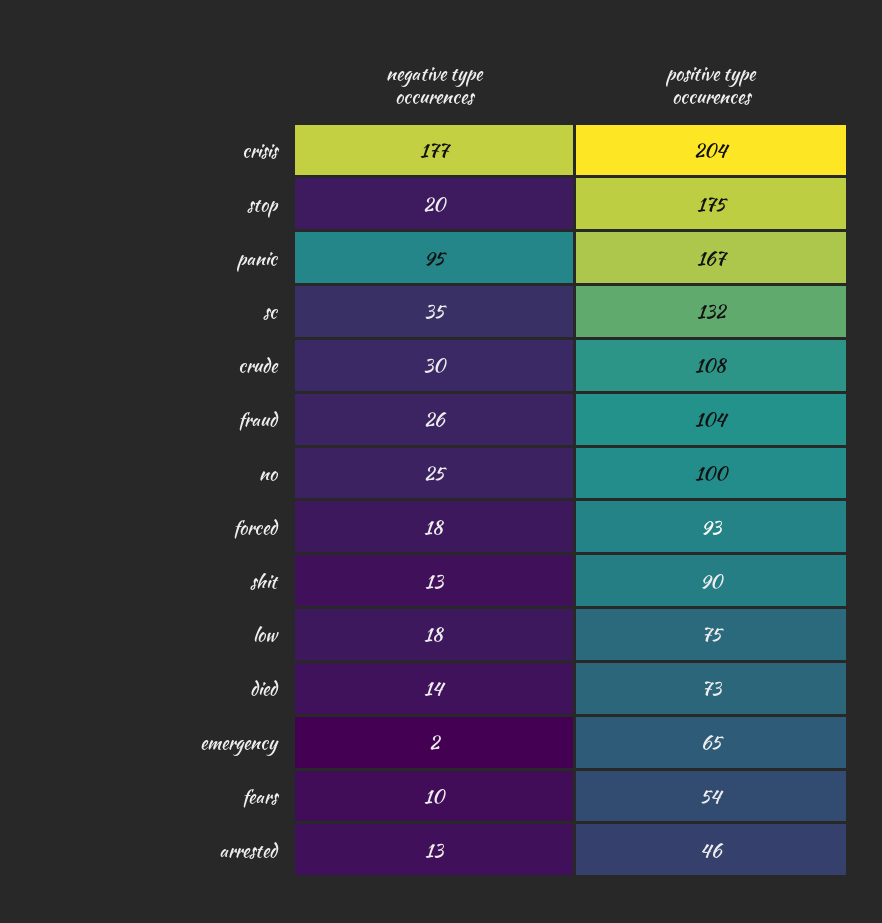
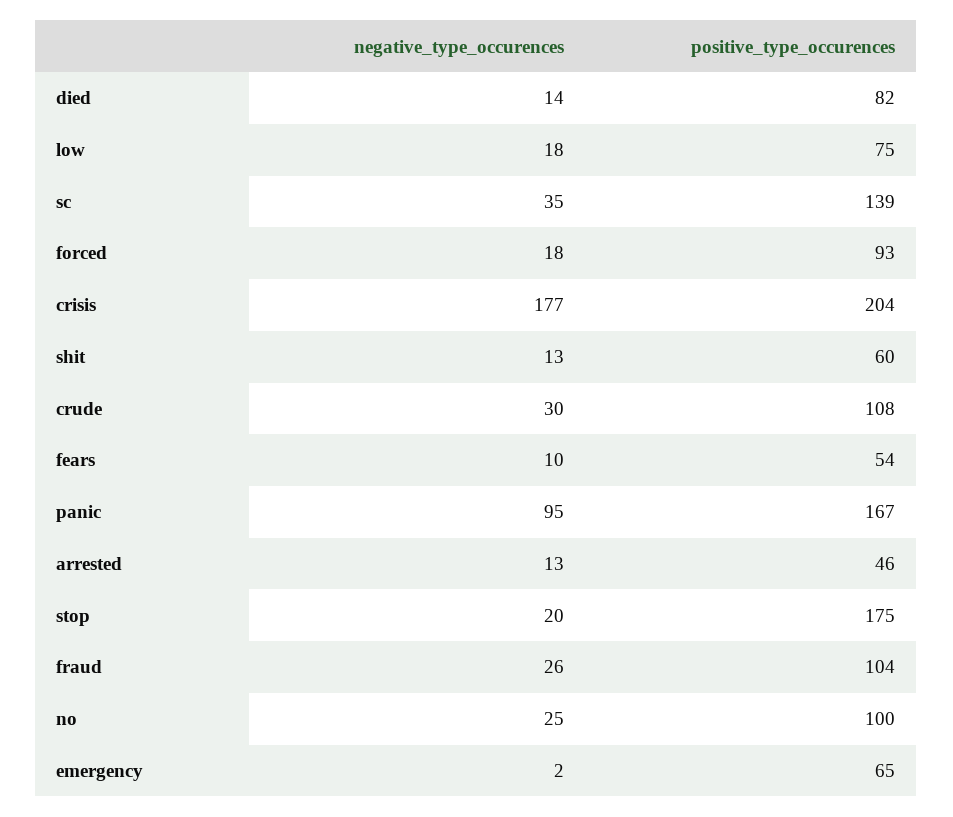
positive type occurences, sc: 132 -> 139
positive type occurences, shit: 90 -> 60
positive type occurences, died: 73 -> 82

